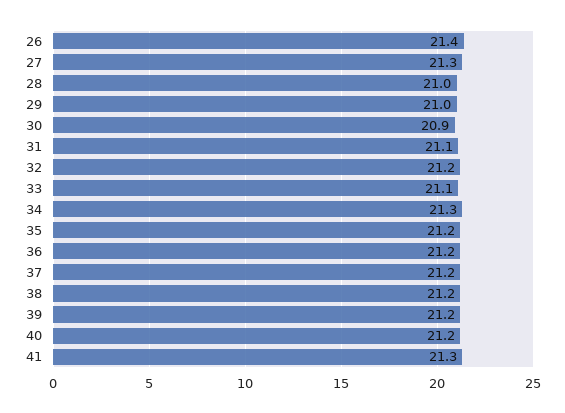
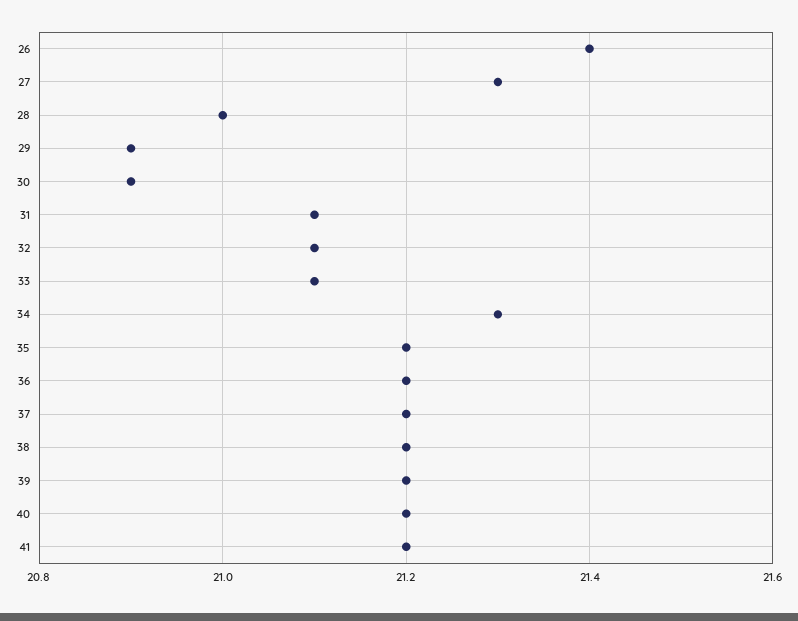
29: 21 -> 20.9
32: 21.2 -> 21.1
41: 21.3 -> 21.2

